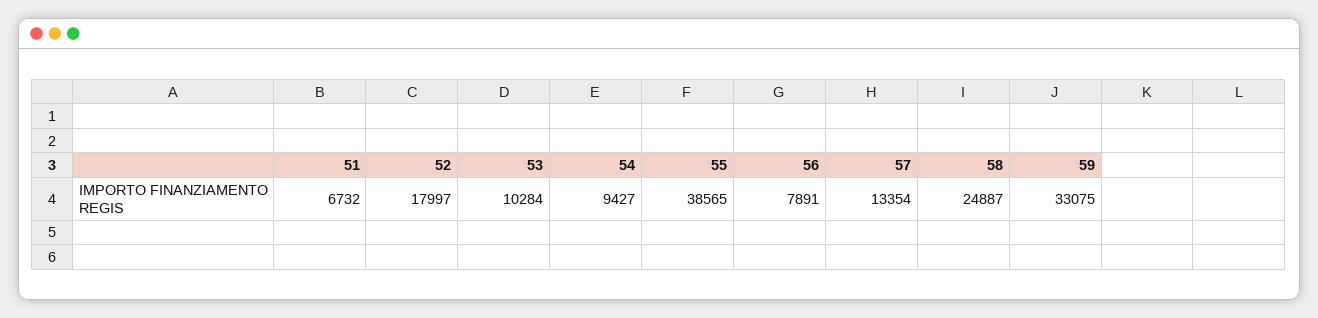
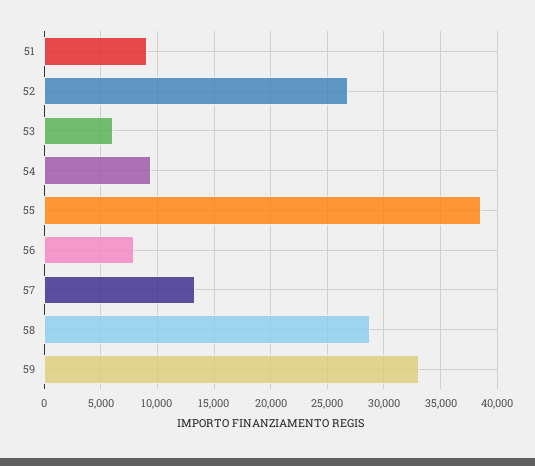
51: 6732 -> 9000
52: 17997 -> 27000
53: 10284 -> 6000
58: 24887 -> 29000

